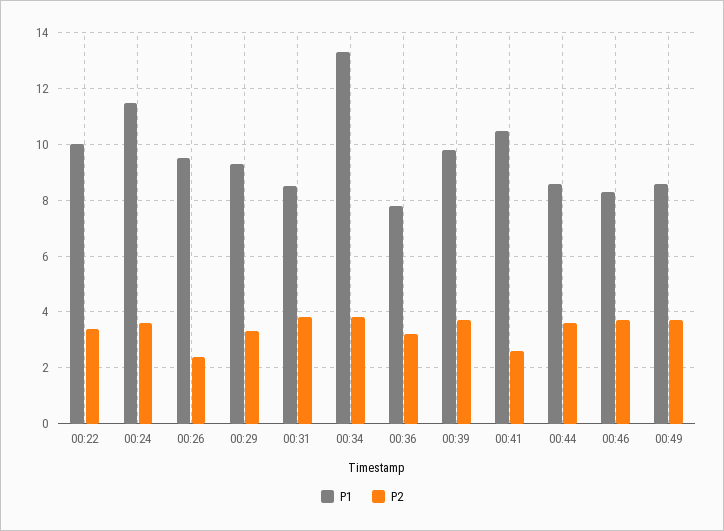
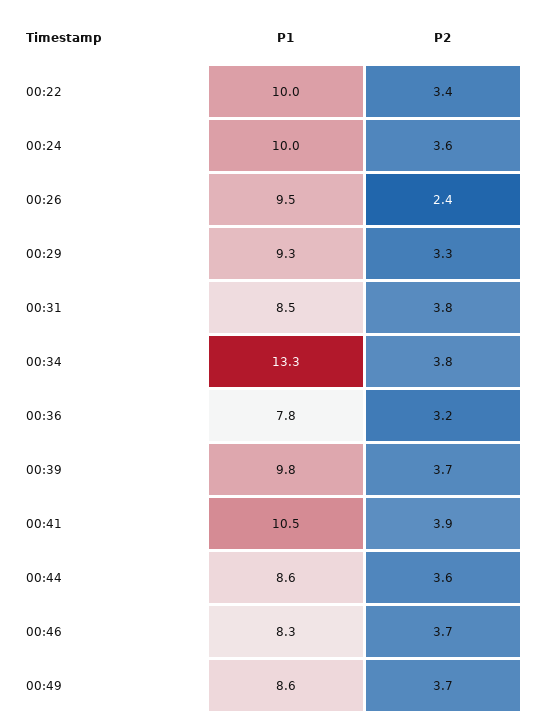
P1, 00:24: 11.5 -> 10
P2, 00:41: 2.5 -> 3.9

